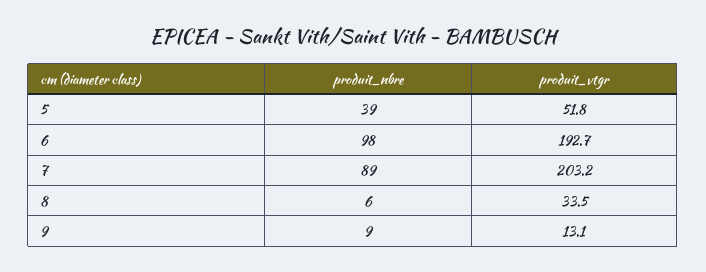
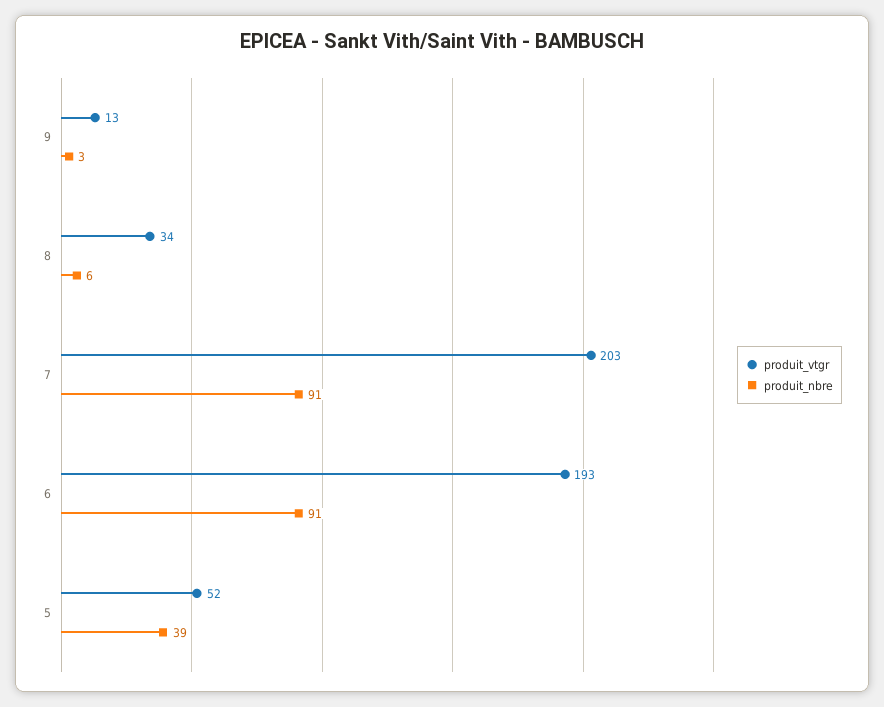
produit_nbre, 6: 98 -> 91
produit_nbre, 7: 89 -> 91
produit_nbre, 9: 9 -> 3

